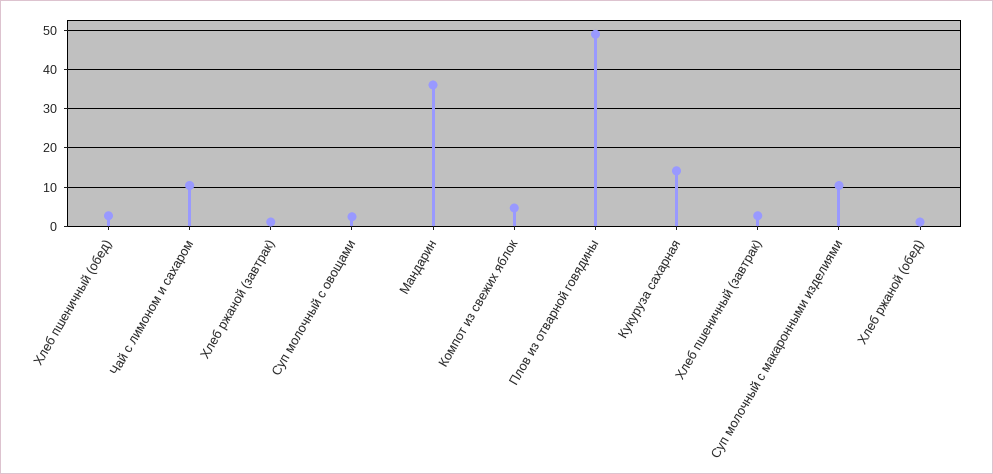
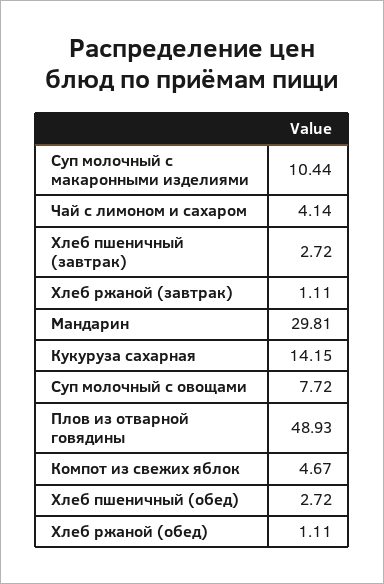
Чай с лимоном и сахаром: 10 -> 4.14
Суп молочный с овощами: 2 -> 7.72
Мандарин: 36 -> 29.81

